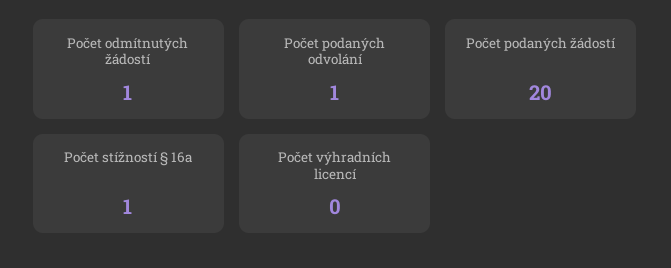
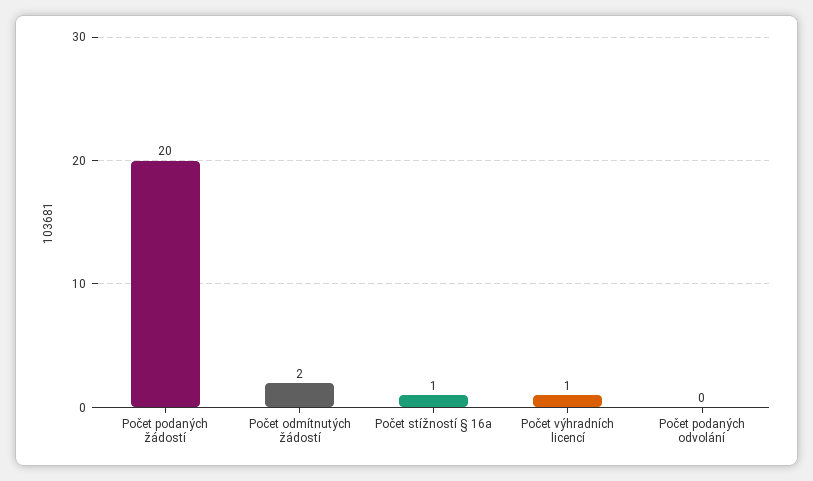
Počet odmítnutých žádostí: 1 -> 2
Počet podaných odvolání: 1 -> 0
Počet výhradních licencí: 0 -> 1

